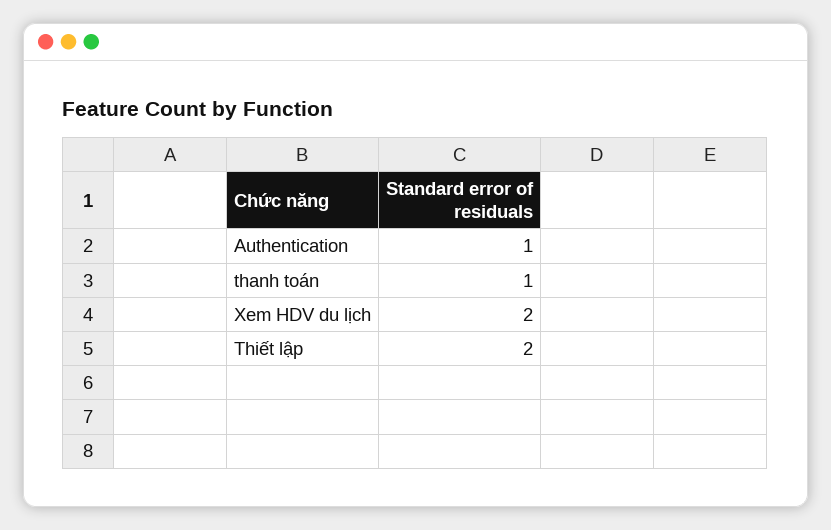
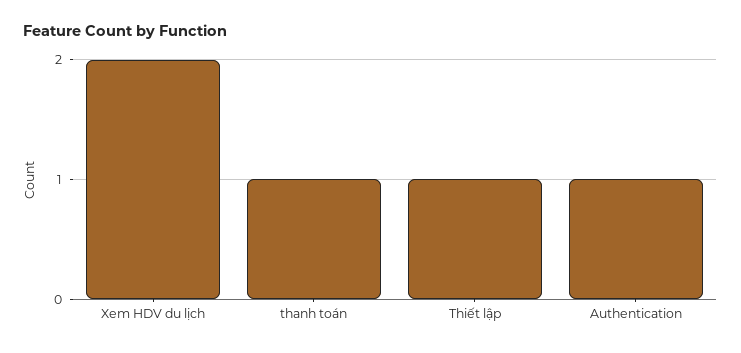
Thiết lập: 2 -> 1

